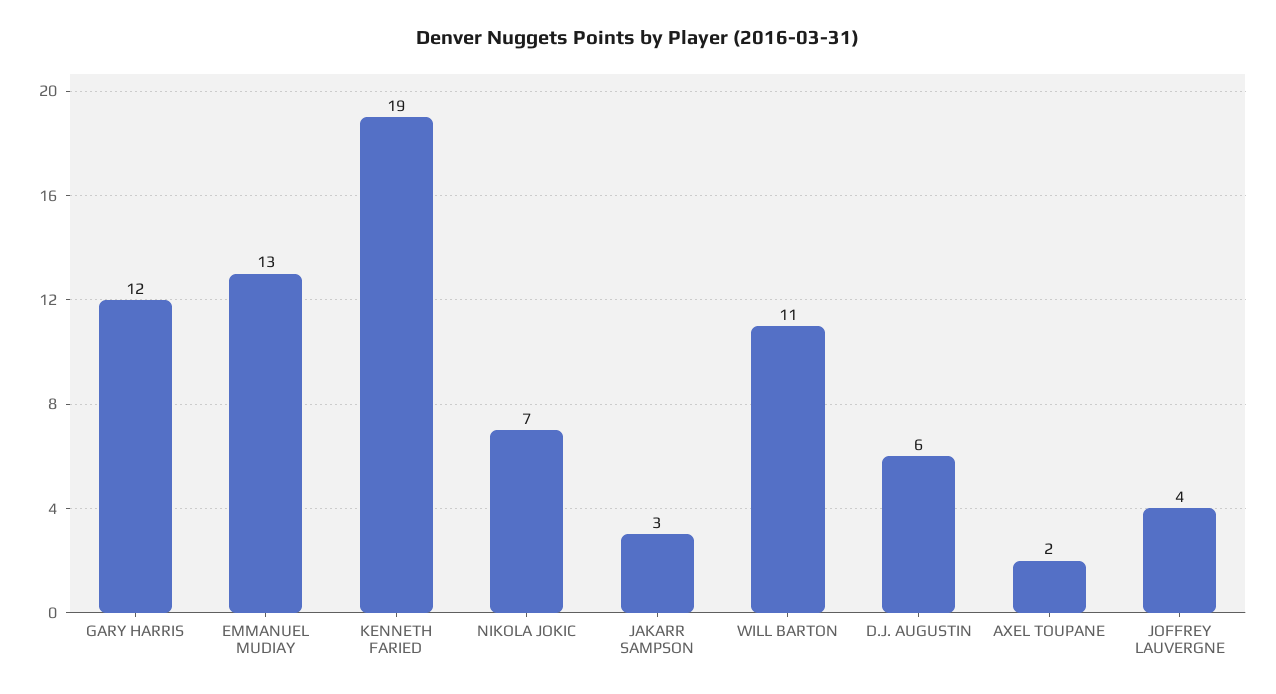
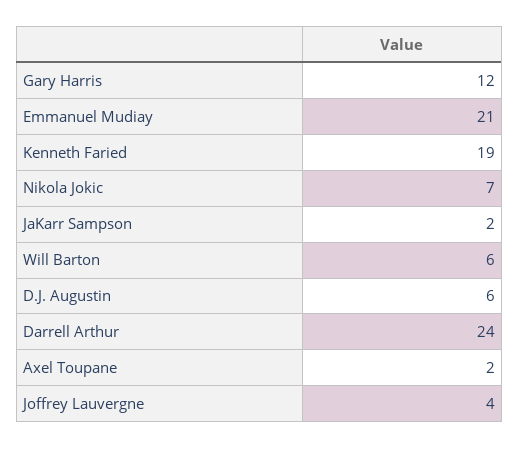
EMMANUEL MUDIAY: 13 -> 21
JAKARR SAMPSON: 3 -> 2
WILL BARTON: 11 -> 6
Darrell Arthur: none -> 24

